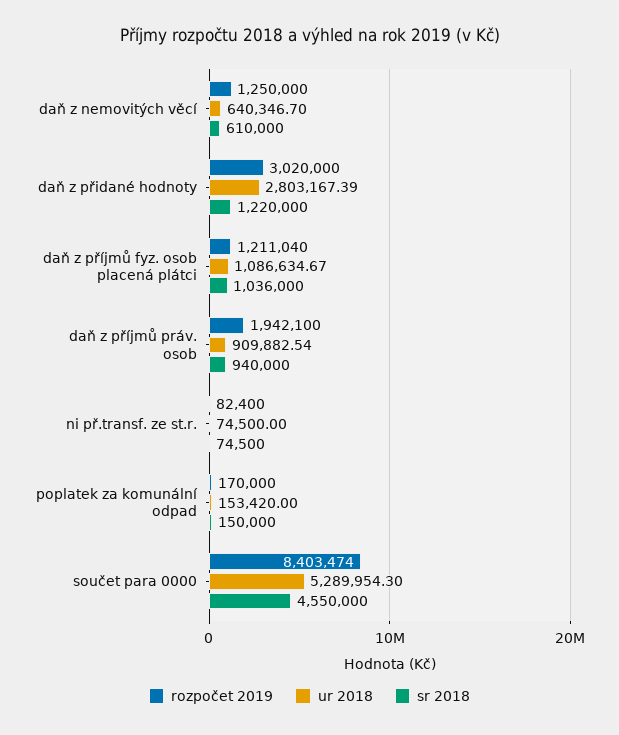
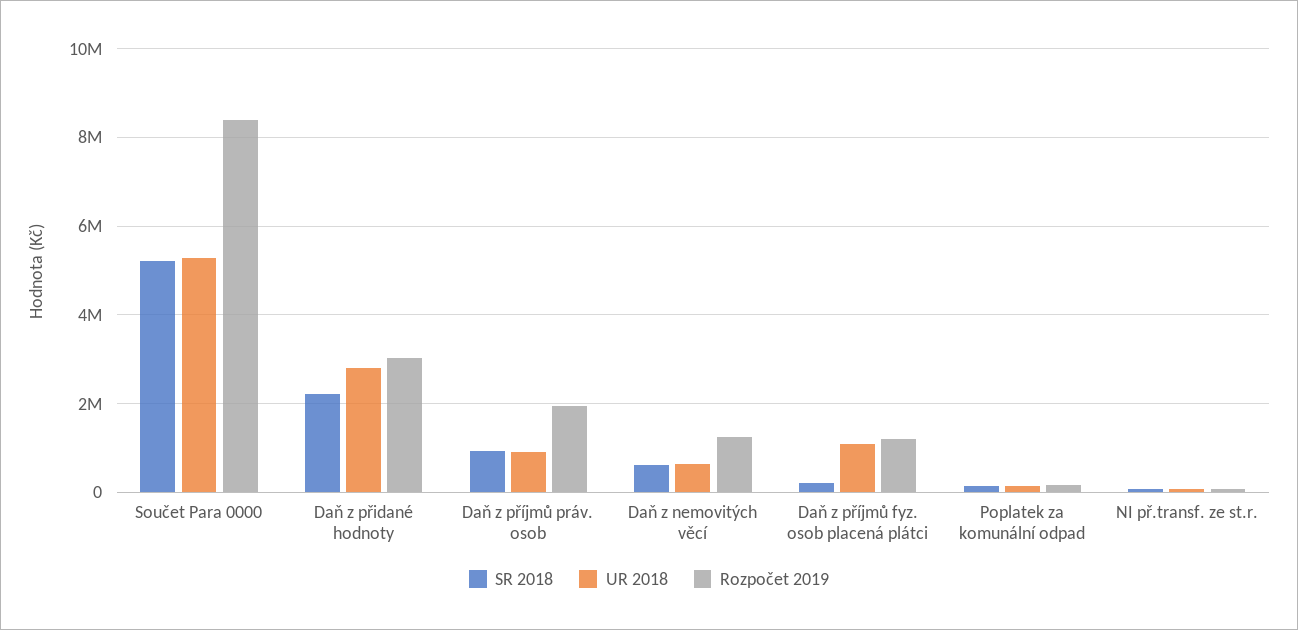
sr 2018, daň z přidané hodnoty: 1220000 -> 2200000
sr 2018, daň z příjmů fyz. osob placená plátci: 1036000 -> 200000
sr 2018, součet para 0000: 4550000 -> 5200000

